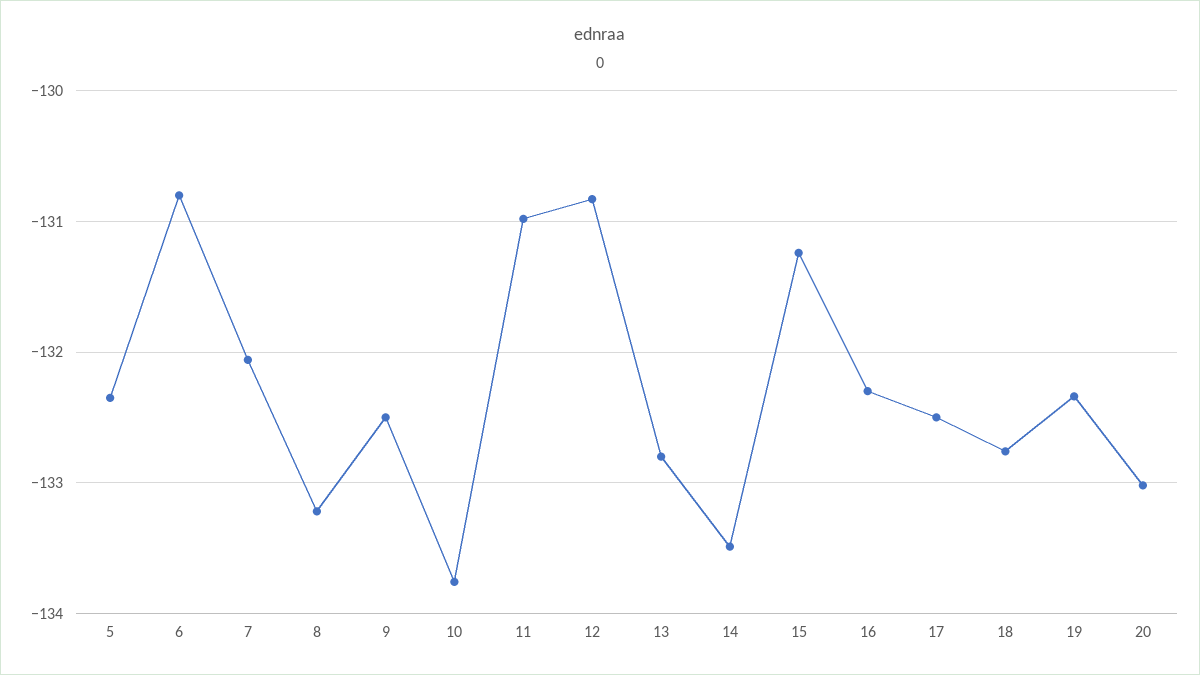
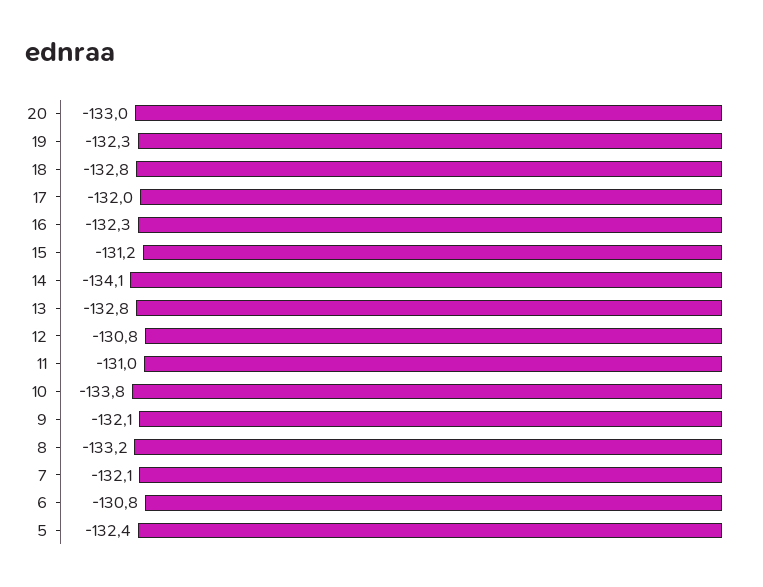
9: -132.5 -> -132.1
14: -133.5 -> -134.1
17: -132.5 -> -132

